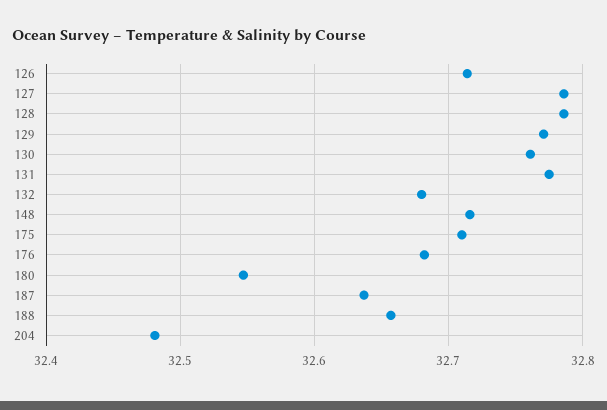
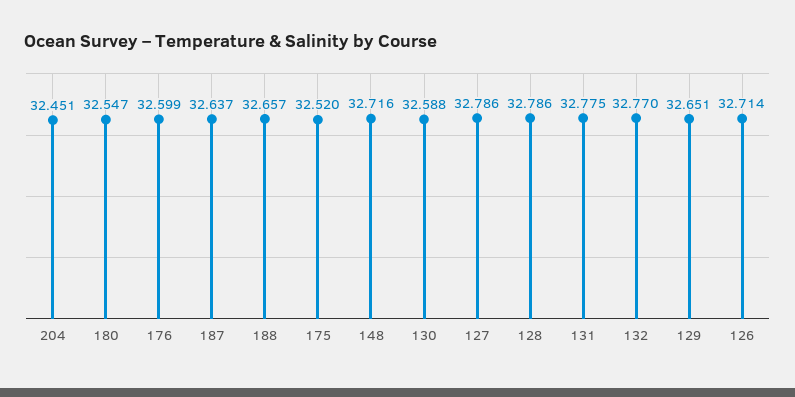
129: 32.77 -> 32.651
130: 32.76 -> 32.588
132: 32.68 -> 32.77
175: 32.71 -> 32.52
176: 32.68 -> 32.599
204: 32.48 -> 32.451

